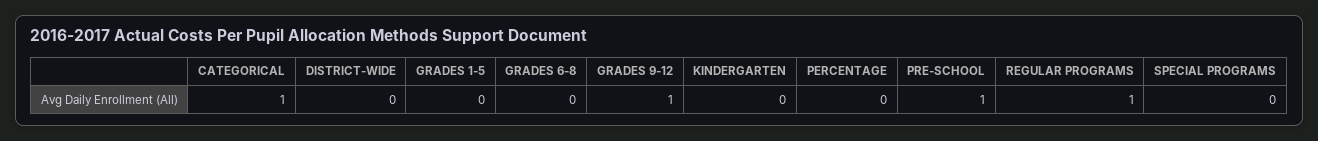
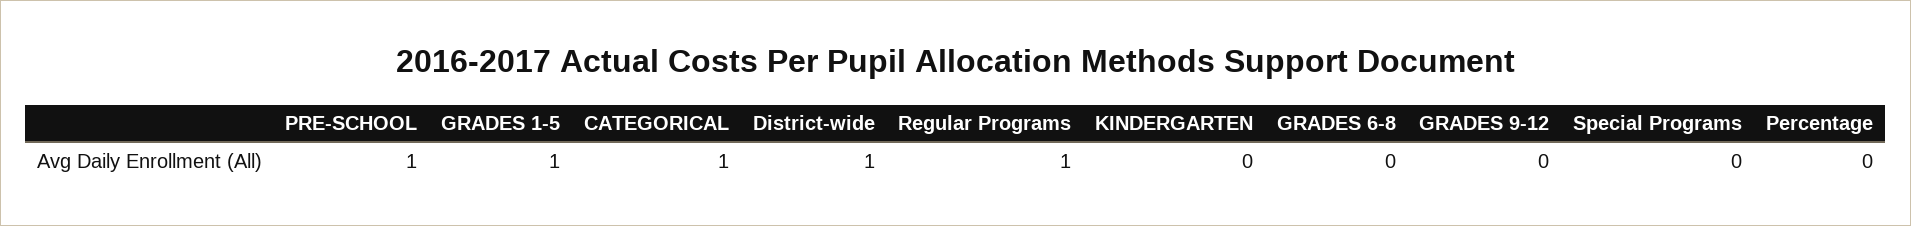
DISTRICT-WIDE: 0 -> 1
GRADES 1-5: 0 -> 1
GRADES 9-12: 1 -> 0

